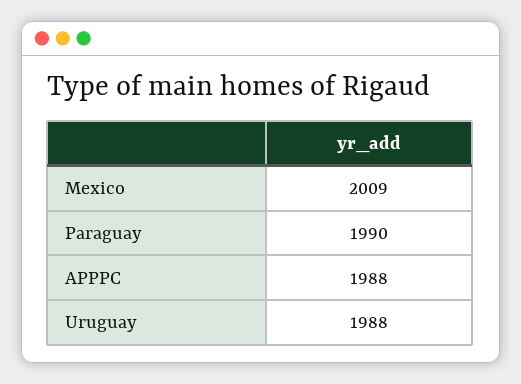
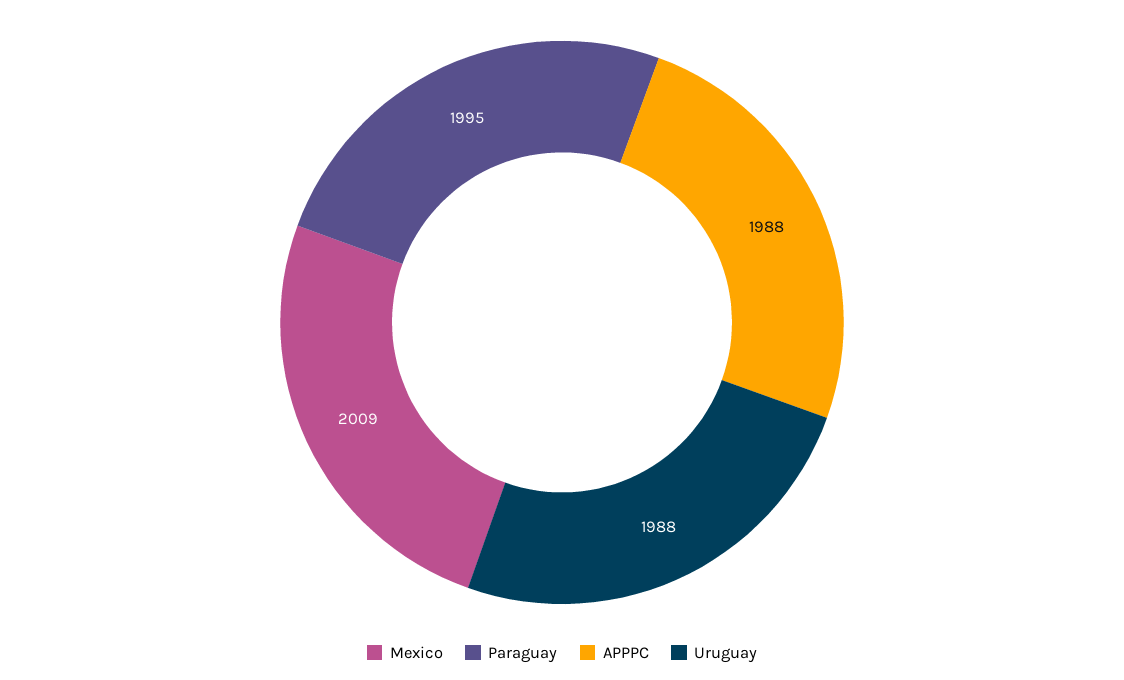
Paraguay: 1990 -> 1995

